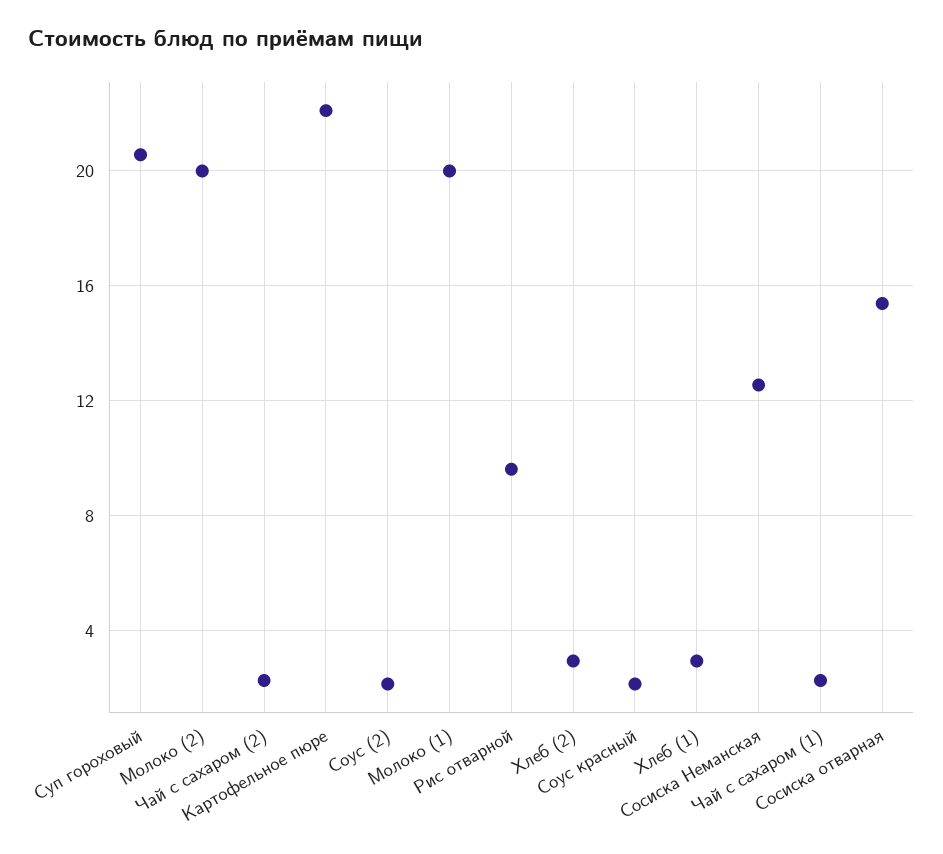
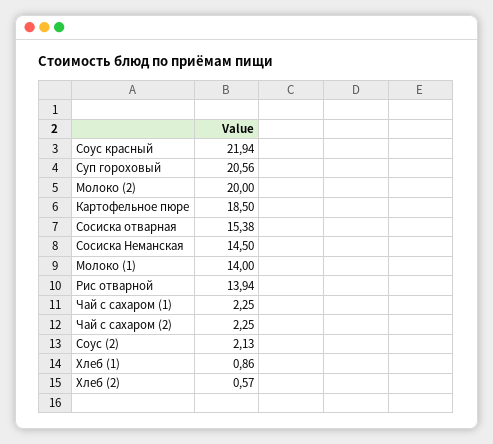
Картофельное пюре: 22 -> 18.5
Молоко (1): 20 -> 14
Рис отварной: 9.5 -> 13.94
Хлеб (2): 3 -> 0.57
Соус красный: 2 -> 21.94
Хлеб (1): 3 -> 0.86
Сосиска Неманская: 12.5 -> 14.5

